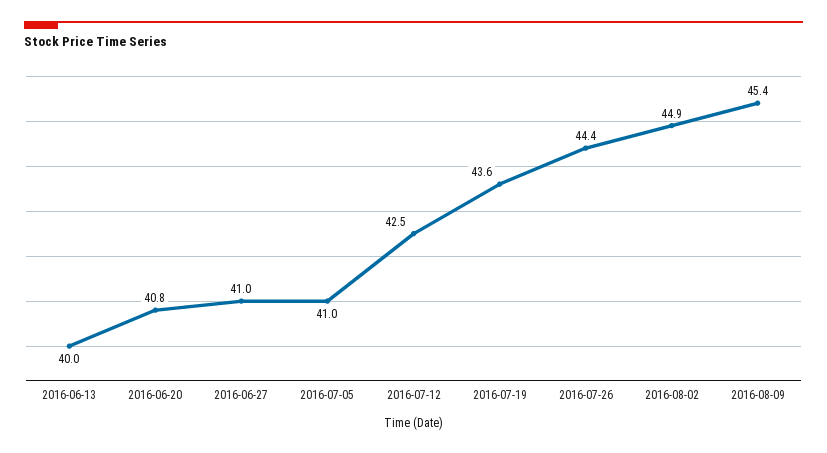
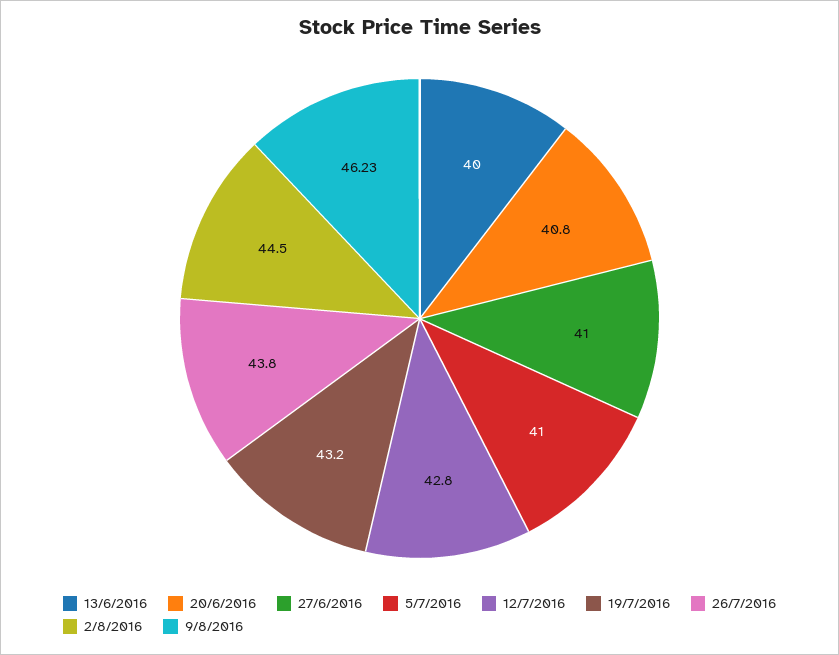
2016-07-12: 42.5 -> 42.8
2016-07-19: 43.6 -> 43.2
2016-07-26: 44.4 -> 43.8
2016-08-02: 44.9 -> 44.5
2016-08-09: 45.4 -> 46.23

